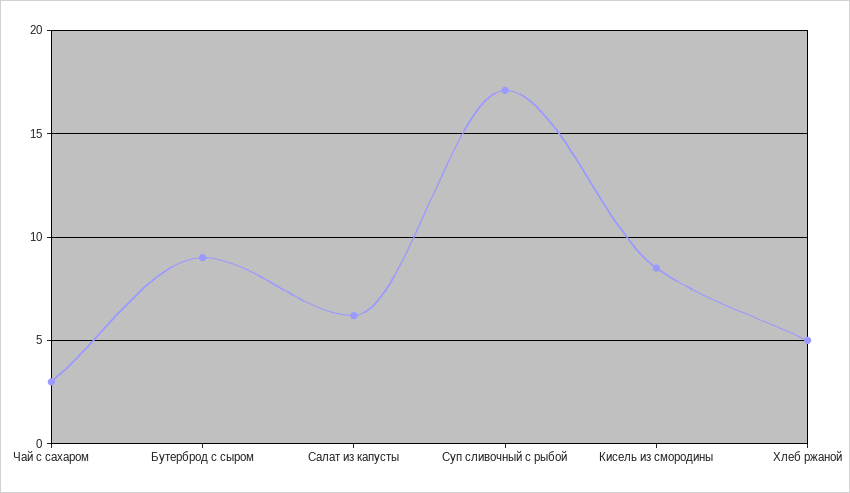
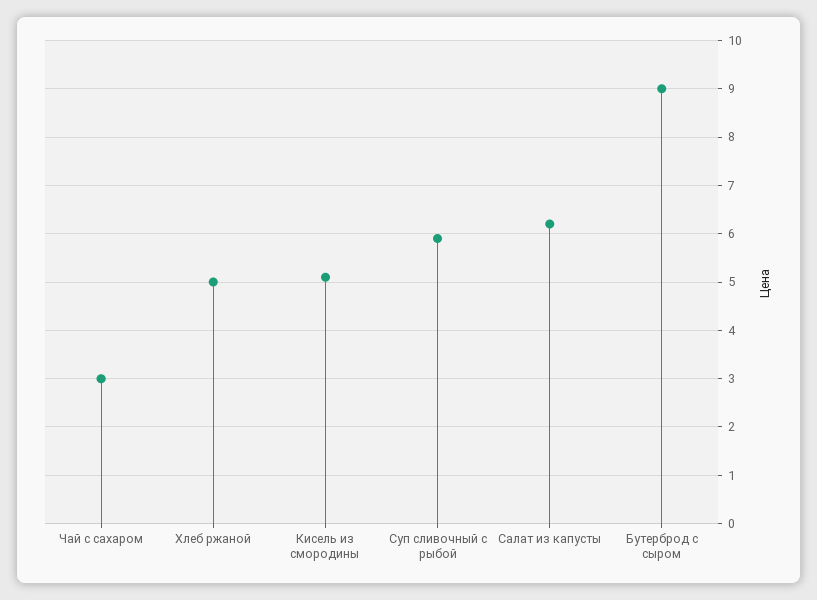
Суп сливочный с рыбой: 17 -> 6
Кисель из смородины: 8.5 -> 5

